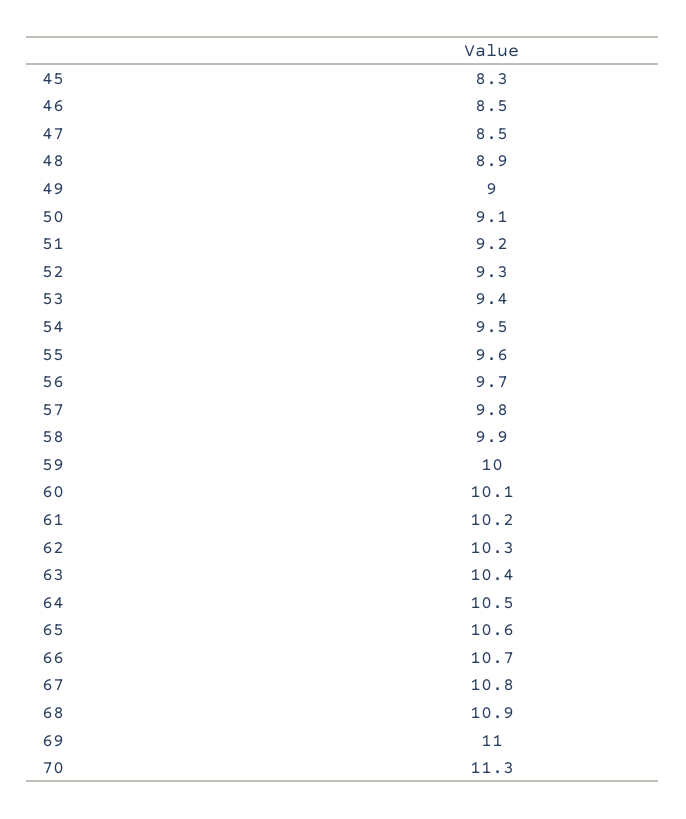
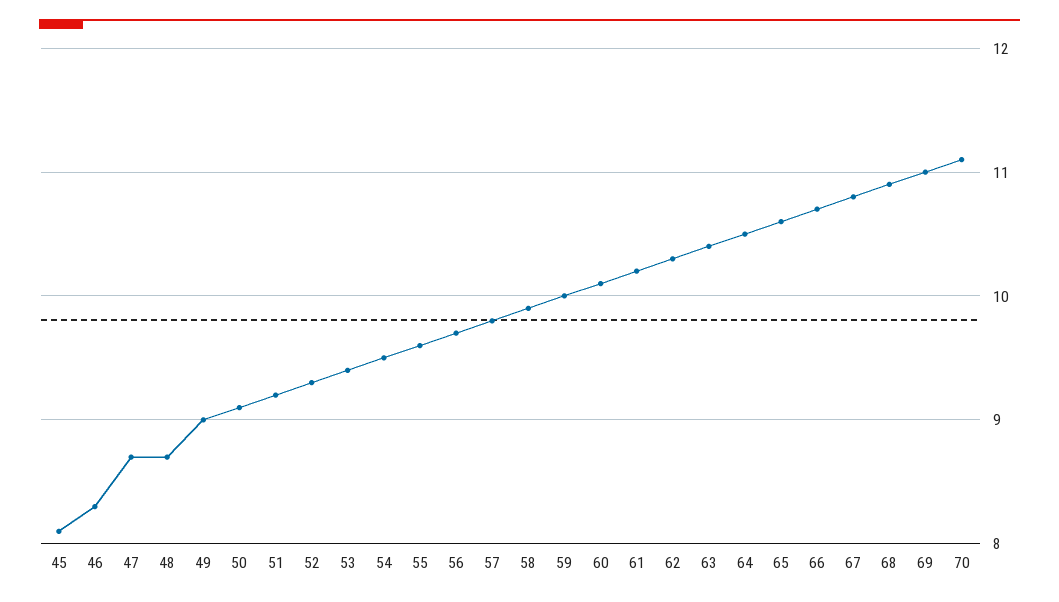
45: 8.3 -> 8.1
46: 8.5 -> 8.3
47: 8.5 -> 8.7
48: 8.9 -> 8.7
70: 11.3 -> 11.1

